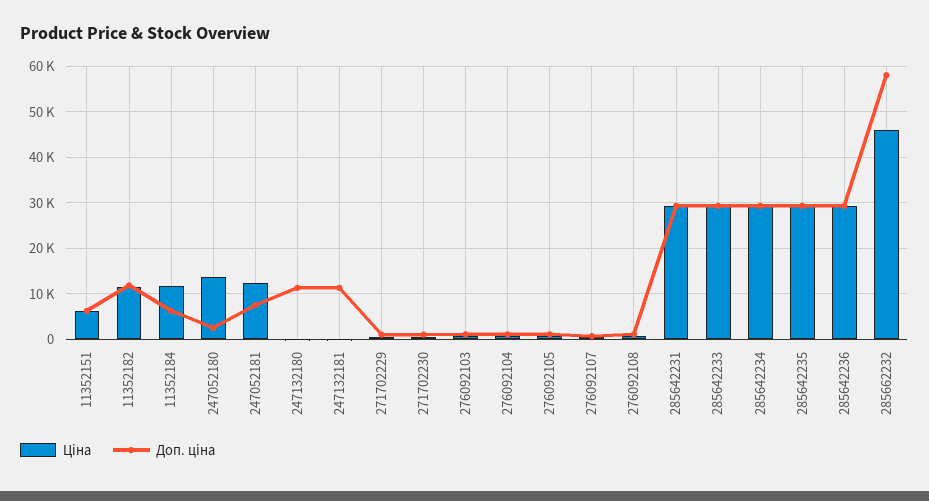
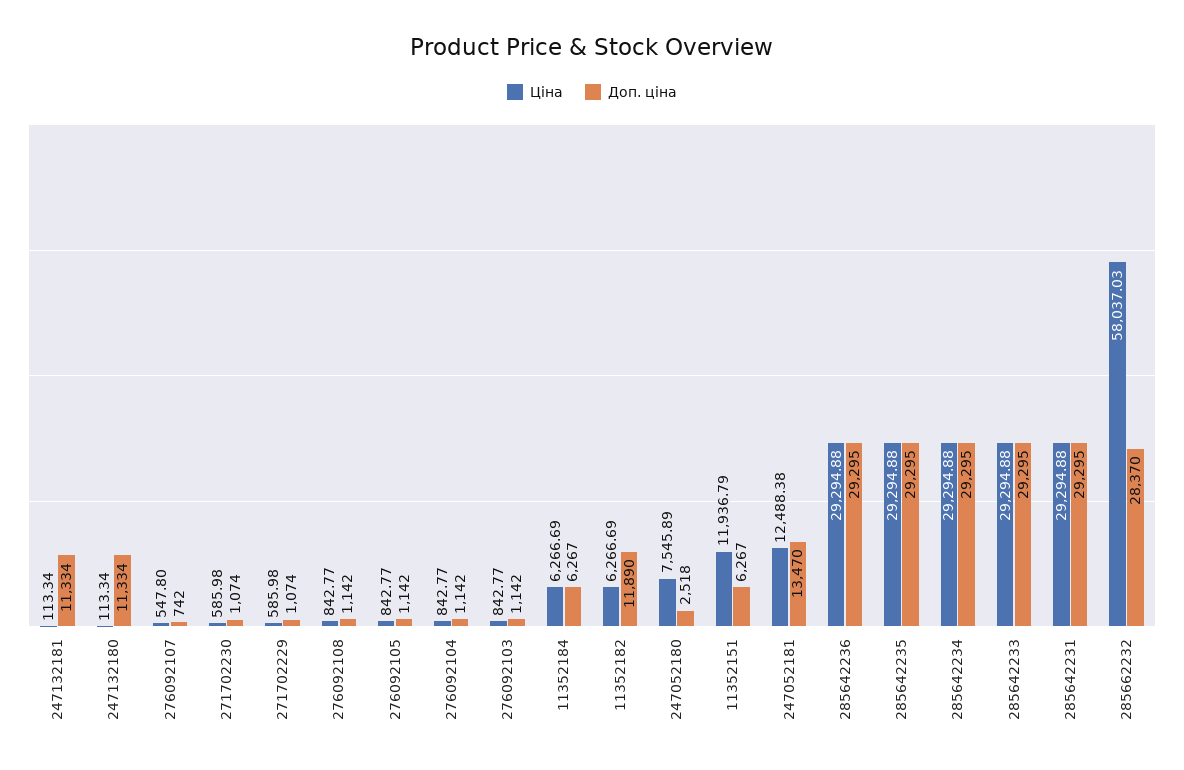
Ціна, 11352151: 6000 -> 11936.79
Ціна, 11352182: 12000 -> 6266.69
Ціна, 11352184: 12000 -> 6266.69
Ціна, 247052180: 14000 -> 7545.89
Доп. ціна, 247052181: 8000 -> 13470
Ціна, 285662232: 46000 -> 58037.03
Доп. ціна, 285662232: 58000 -> 28370

